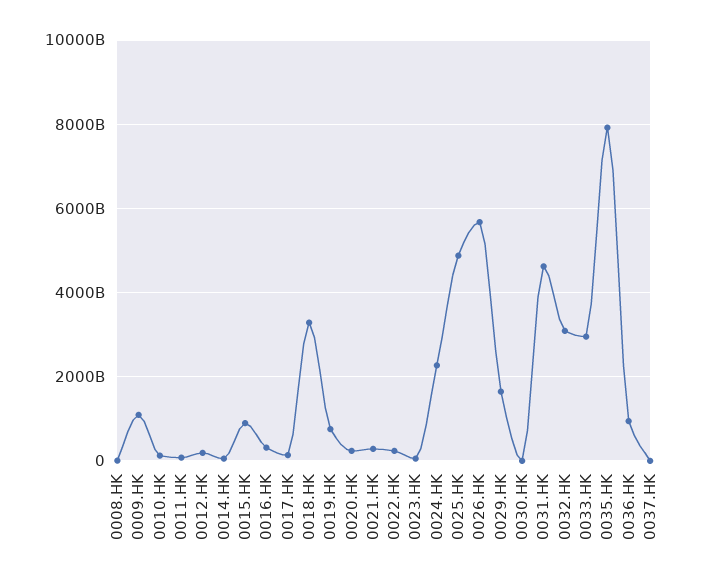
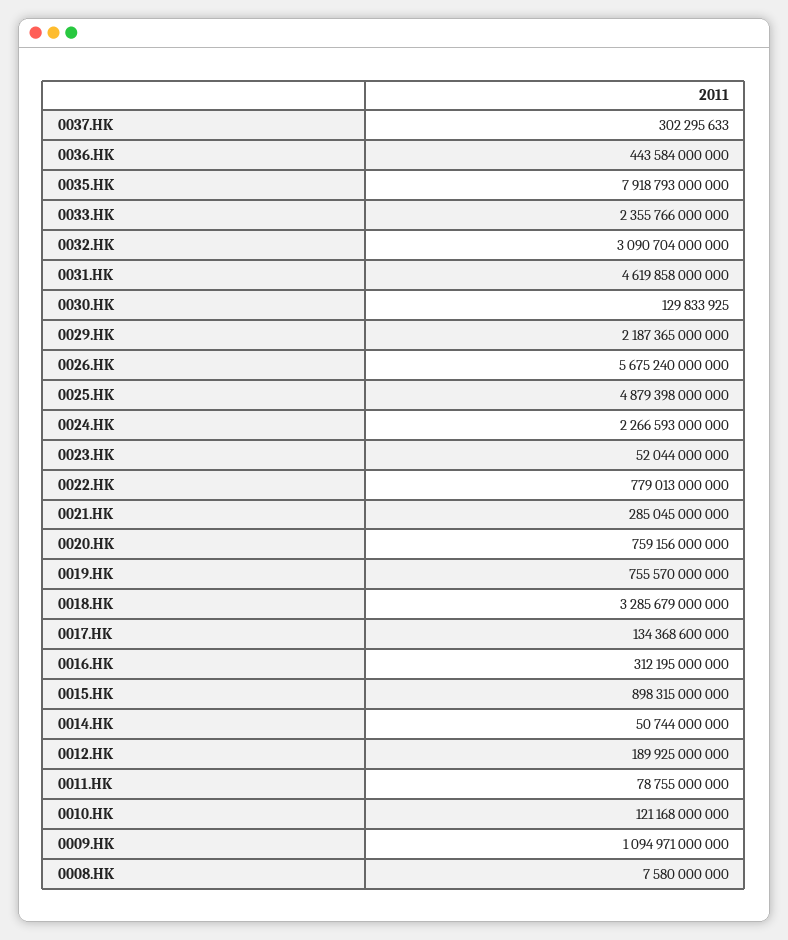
0020.HK: 200000000000 -> 759156000000
0022.HK: 200000000000 -> 779013000000
0029.HK: 1600000000000 -> 2187365000000
0033.HK: 3000000000000 -> 2355766000000
0036.HK: 1000000000000 -> 443584000000

